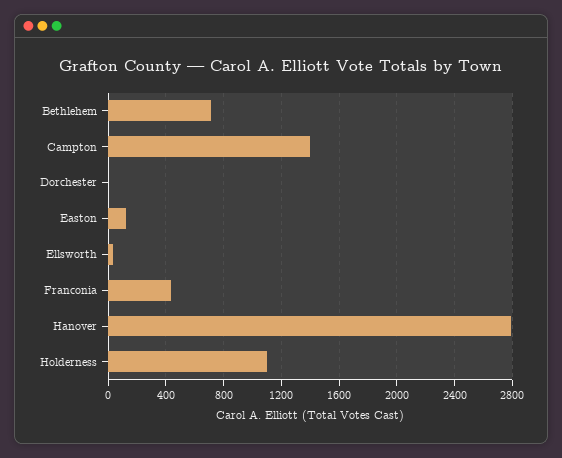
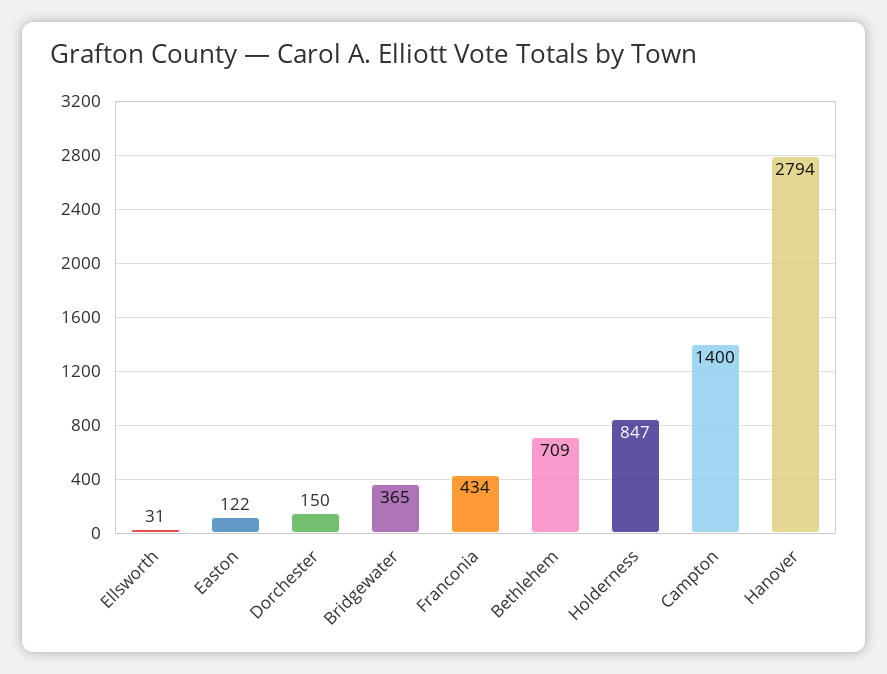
Dorchester: 0 -> 150
Holderness: 1100 -> 847
Bridgewater: none -> 365

